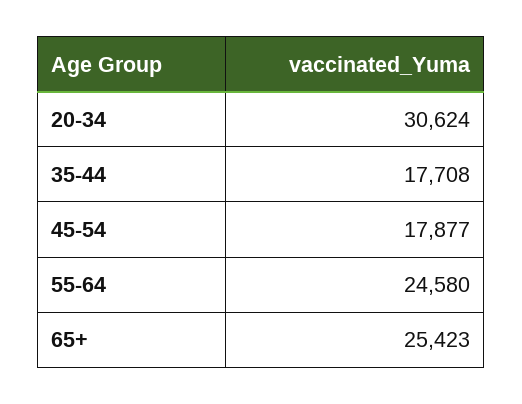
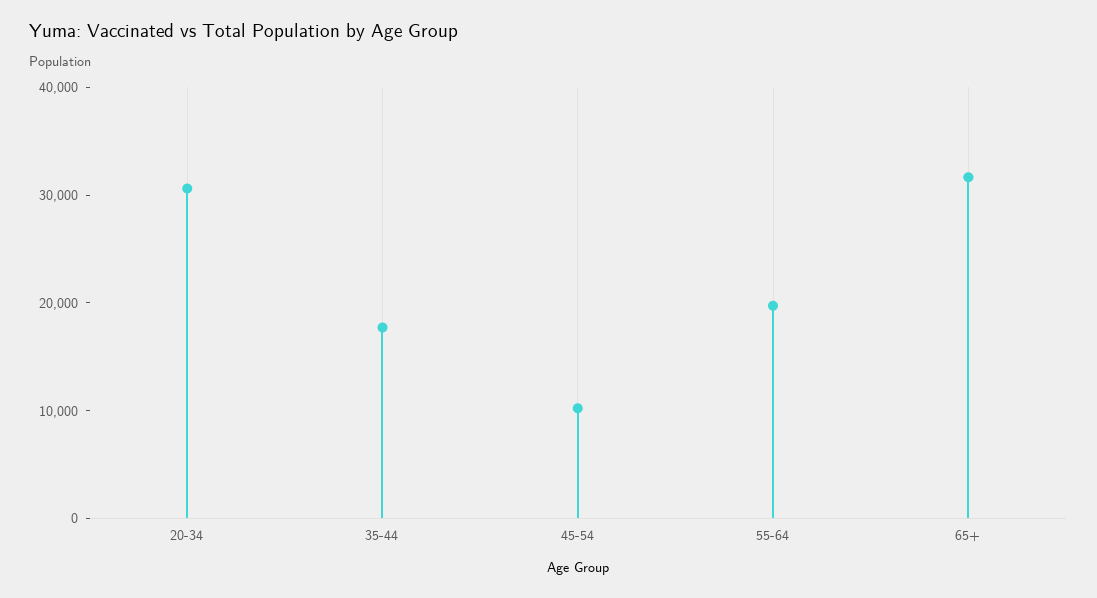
45-54: 17877 -> 10000
55-64: 24580 -> 20000
65+: 25423 -> 32000

